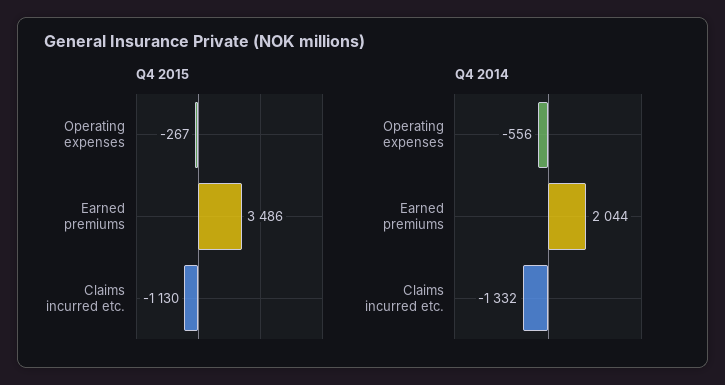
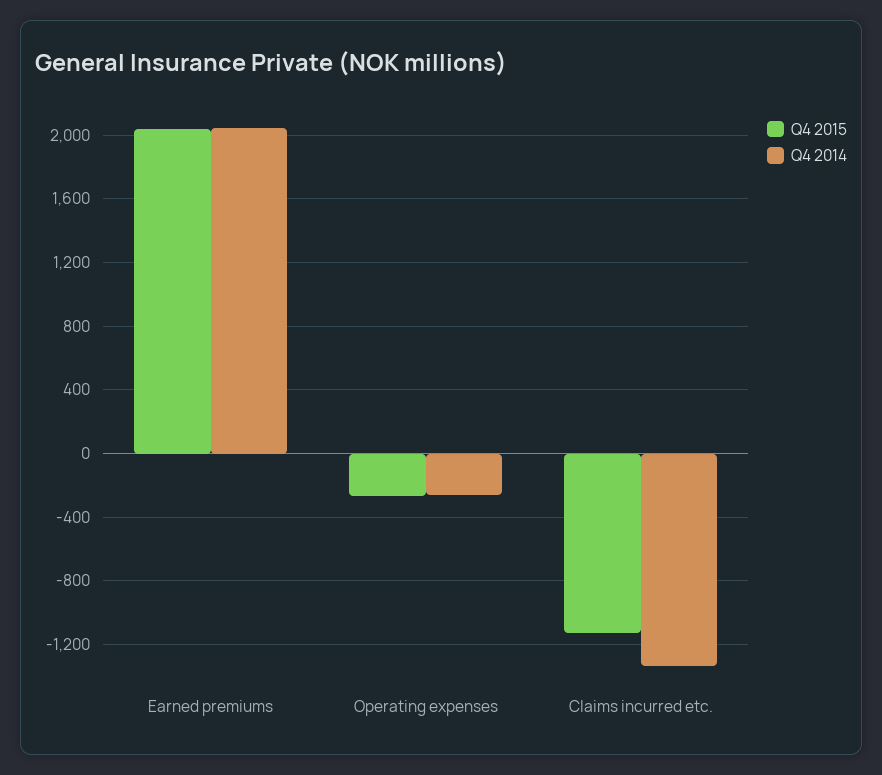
Q4 2015, Earned premiums: 3486 -> 2050
Q4 2014, Operating expenses: -556 -> -250

